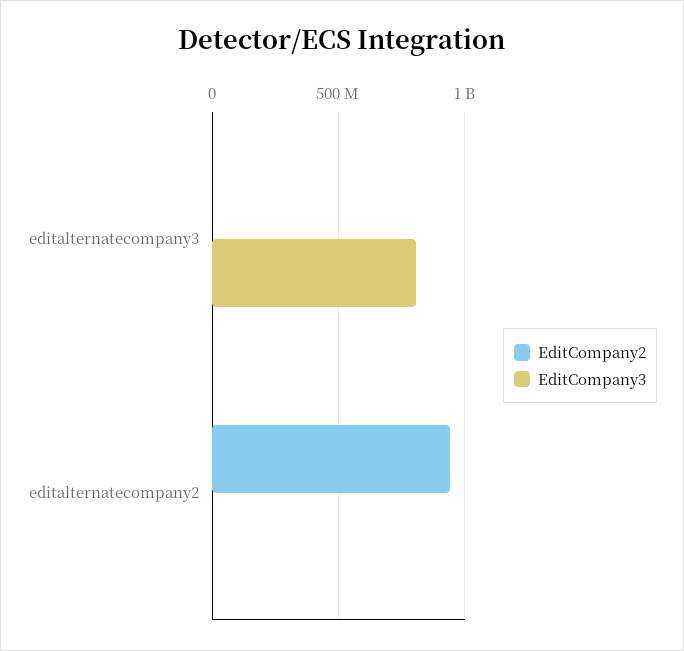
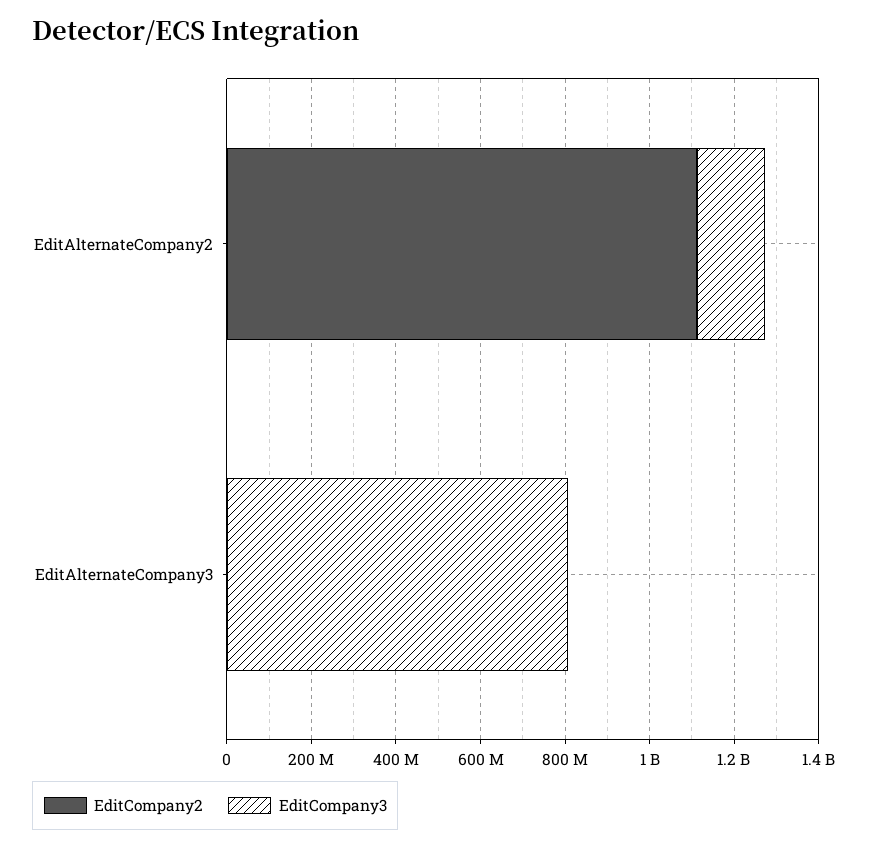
EditCompany2, editalternatecompany2: 950000000 -> 1100000000
EditCompany3, editalternatecompany2: 0 -> 150000000

